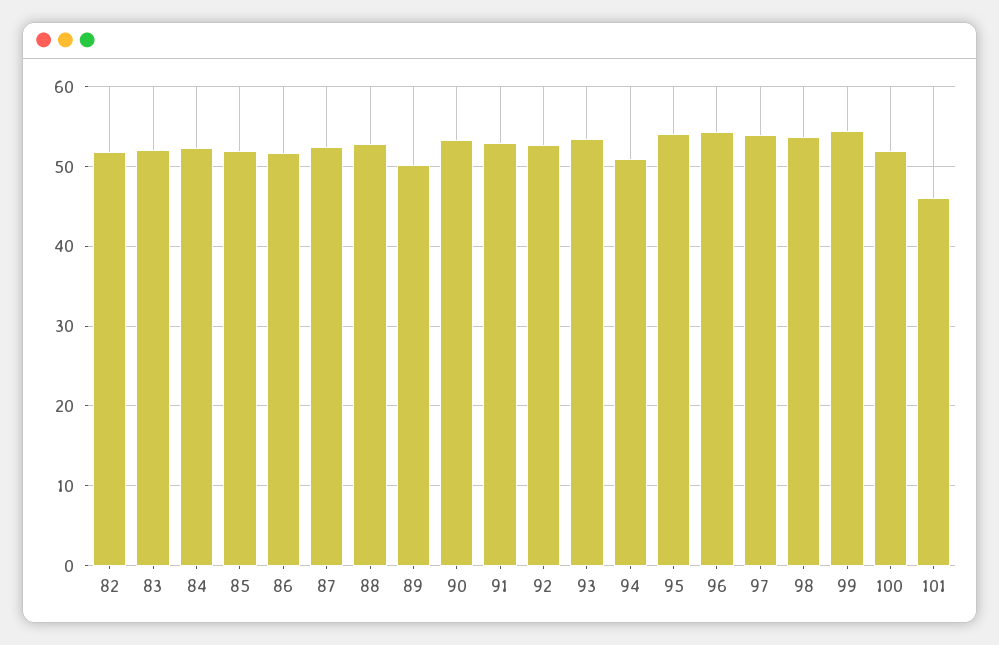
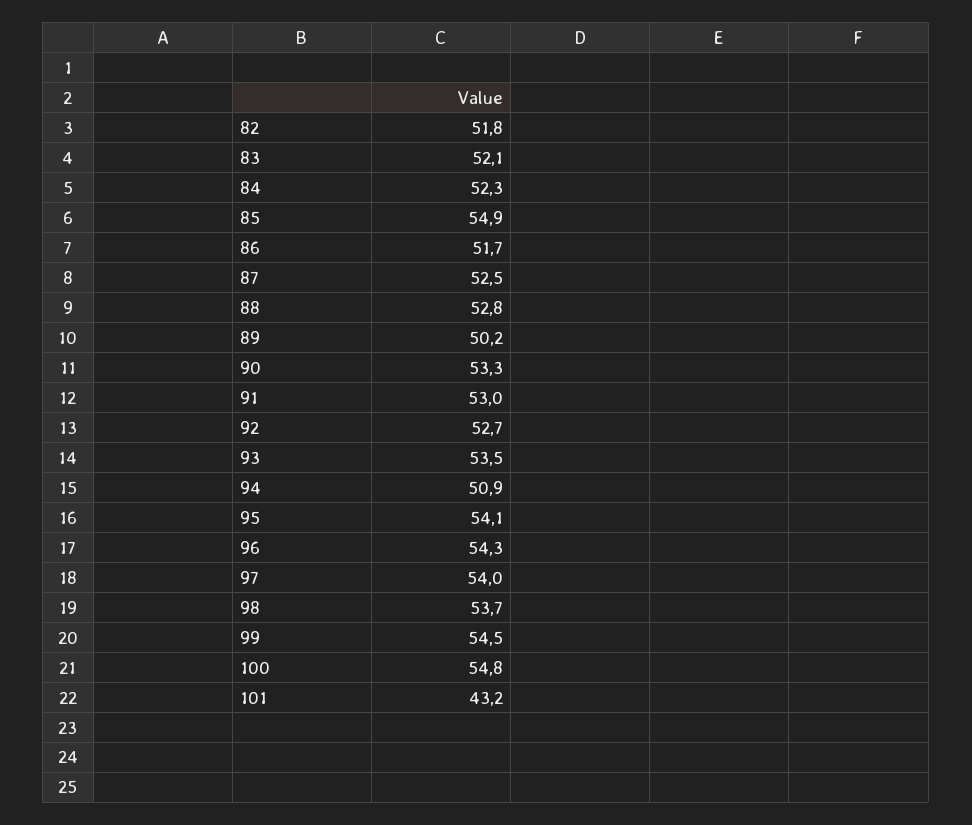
85: 52 -> 54.9
100: 52 -> 54.8
101: 46 -> 43.2

